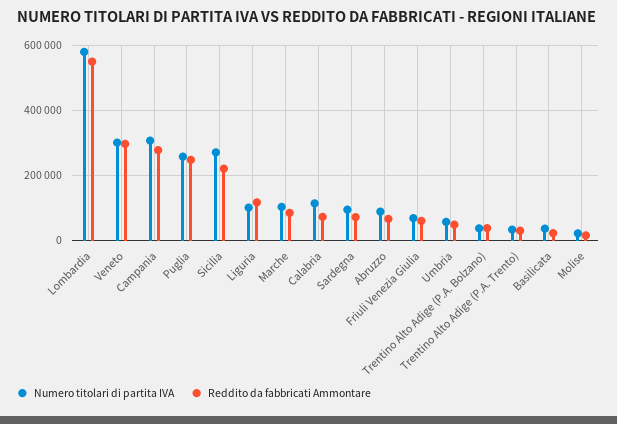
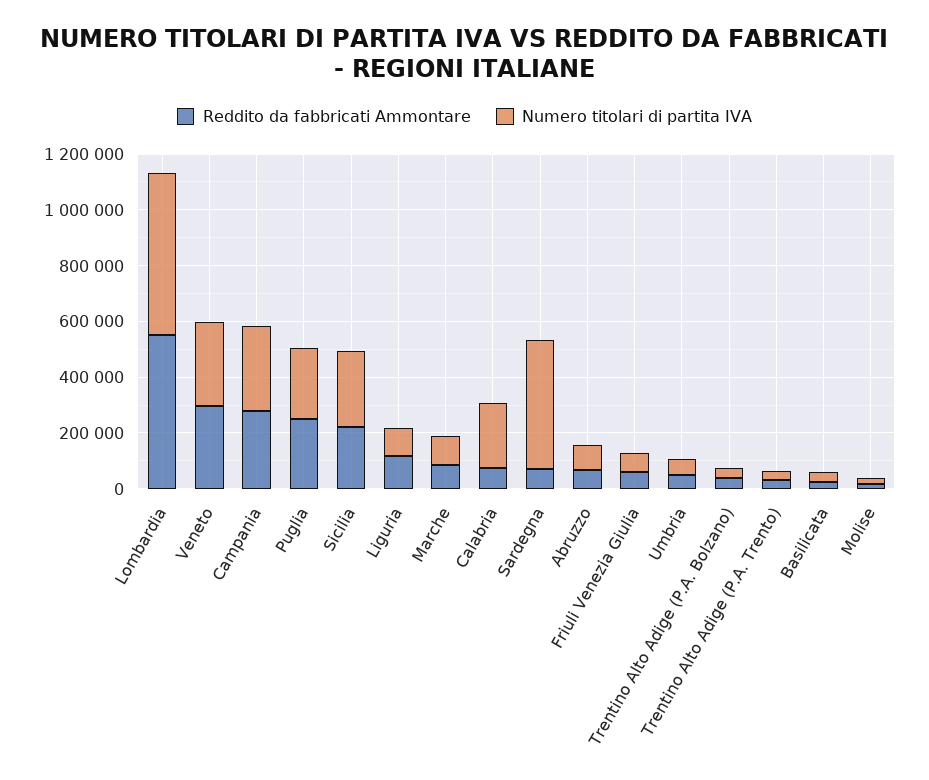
Numero titolari di partita IVA, Calabria: 120000 -> 250000
Numero titolari di partita IVA, Sardegna: 100000 -> 450000

